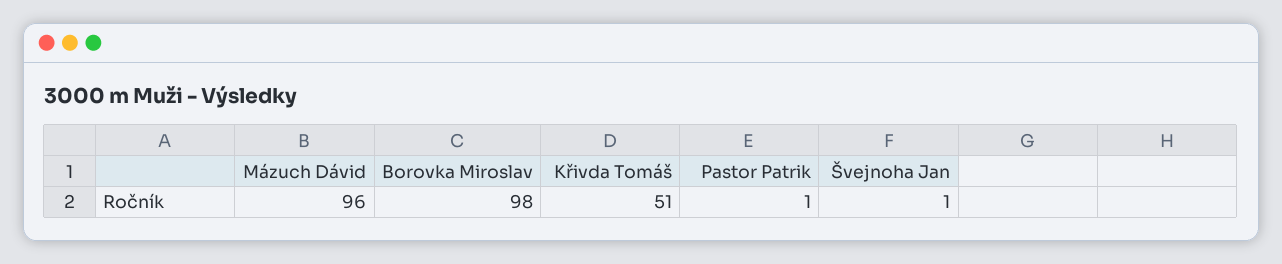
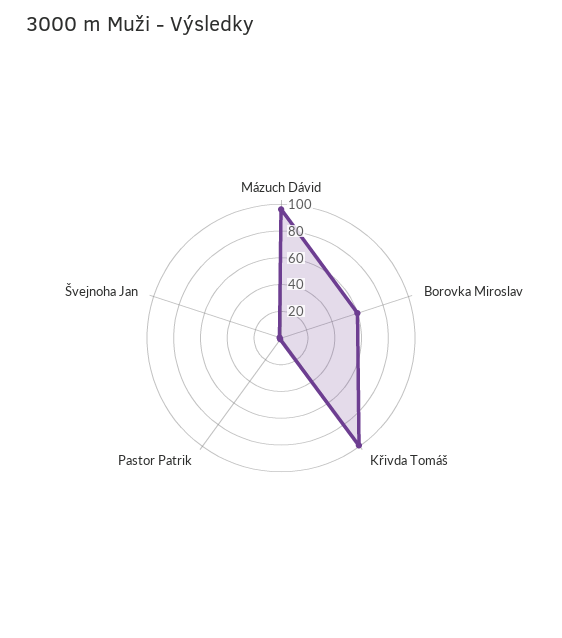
Borovka Miroslav: 98 -> 60
Křivda Tomáš: 51 -> 100

